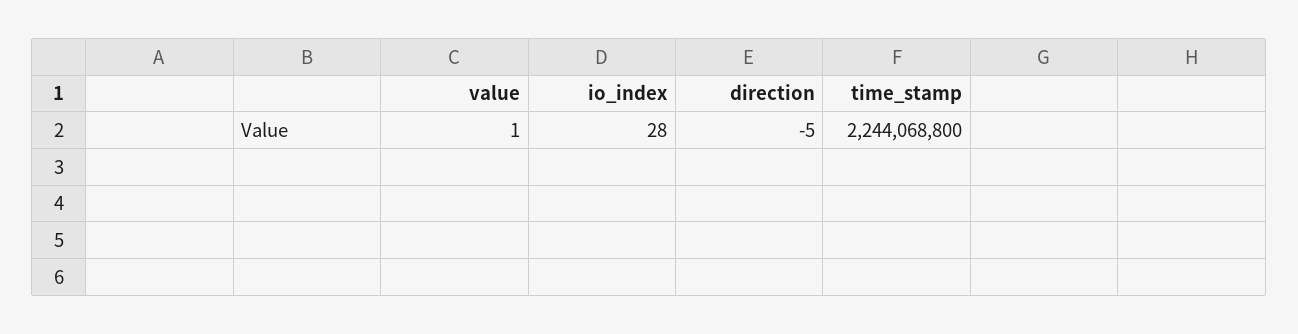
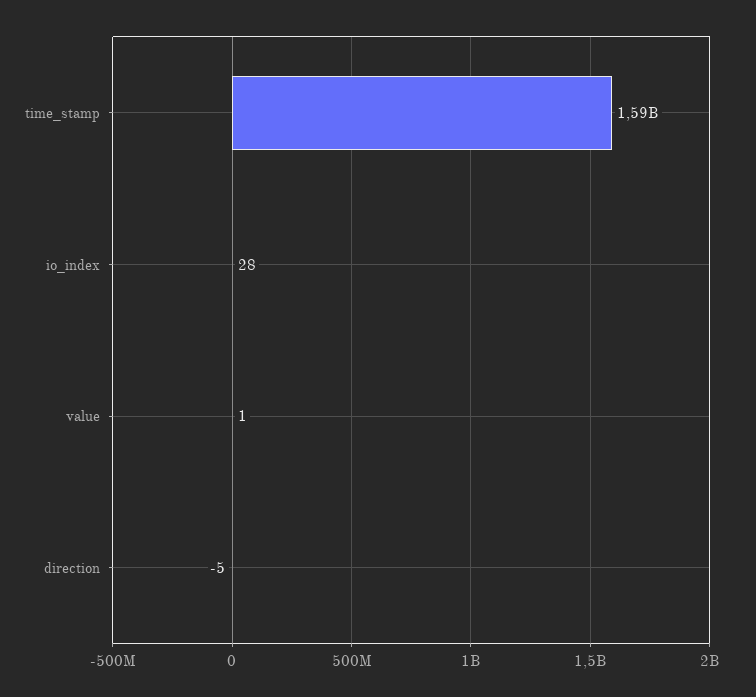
time_stamp: 2244068800 -> 1590000000

